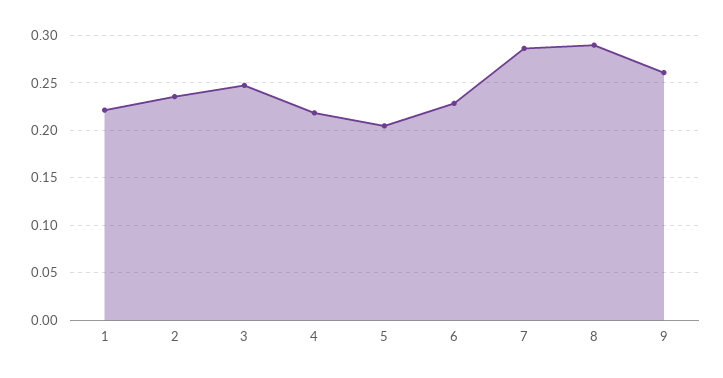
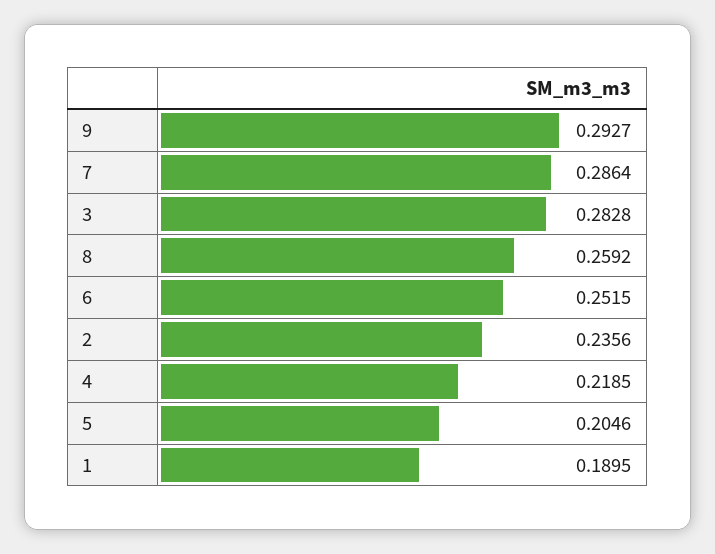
1: 0.22 -> 0.1895
3: 0.25 -> 0.2828
6: 0.23 -> 0.2515
8: 0.29 -> 0.2592
9: 0.26 -> 0.2927

